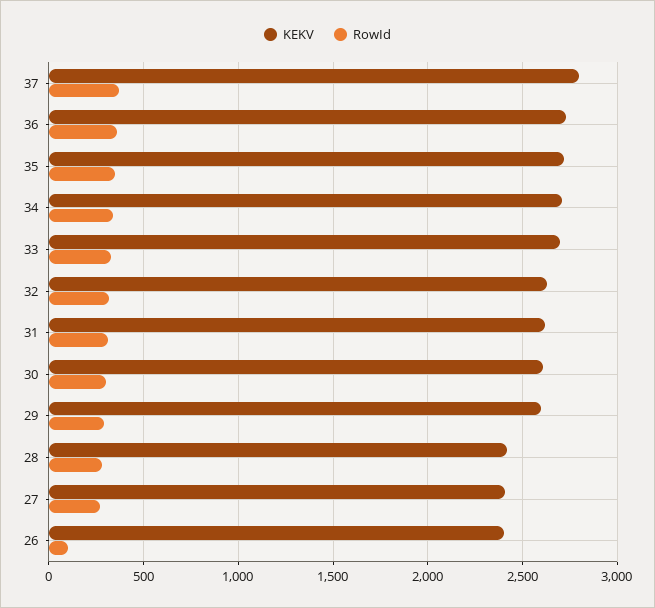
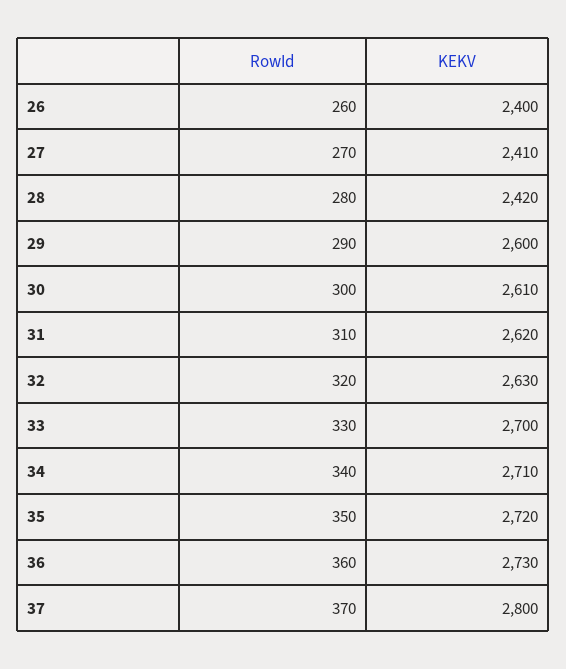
RowId, 26: 100 -> 260

